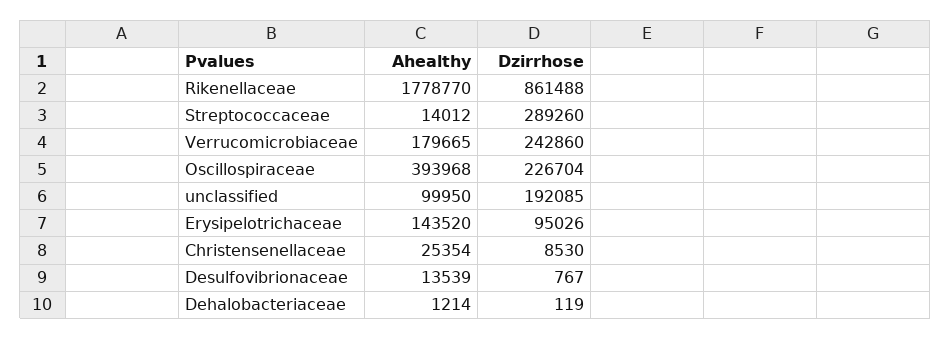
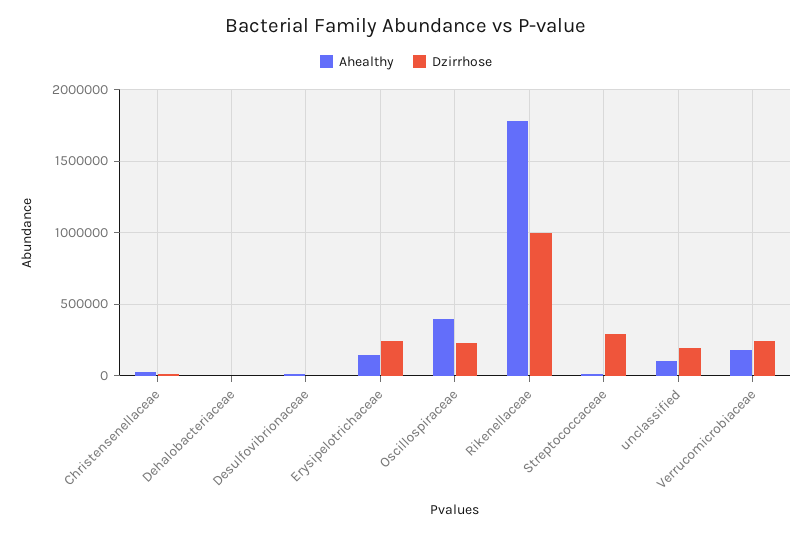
Dzirrhose, Rikenellaceae: 861488 -> 1000000
Dzirrhose, Erysipelotrichaceae: 95026 -> 250000

